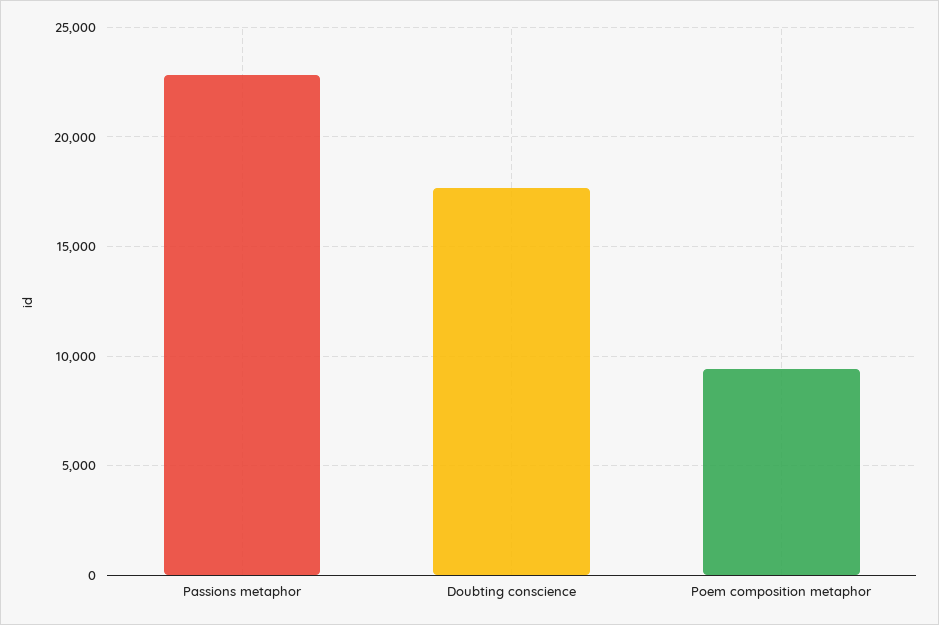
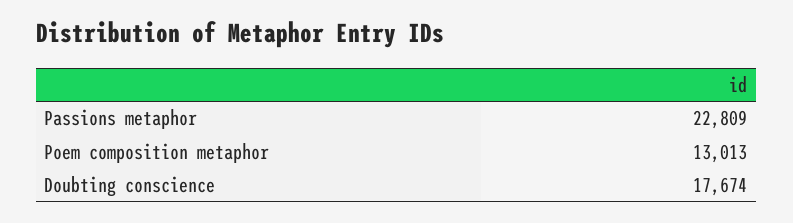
Poem composition metaphor: 9500 -> 13013

